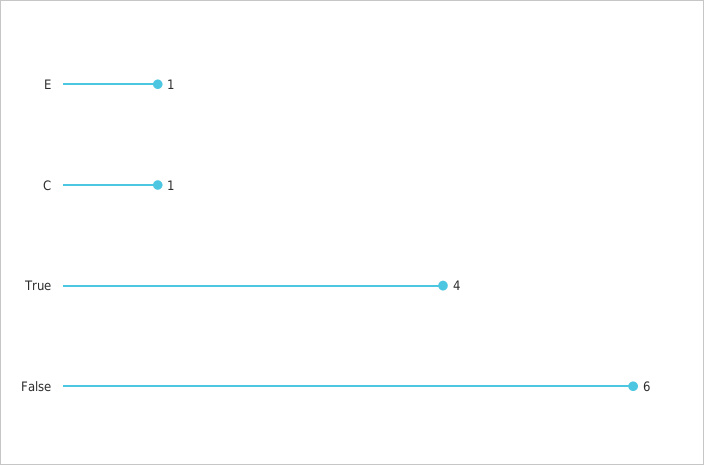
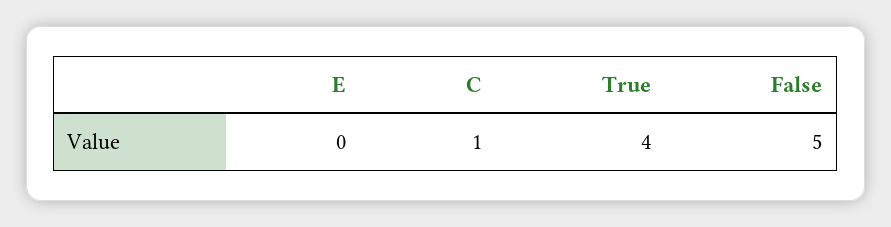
E: 1 -> 0
False: 6 -> 5

